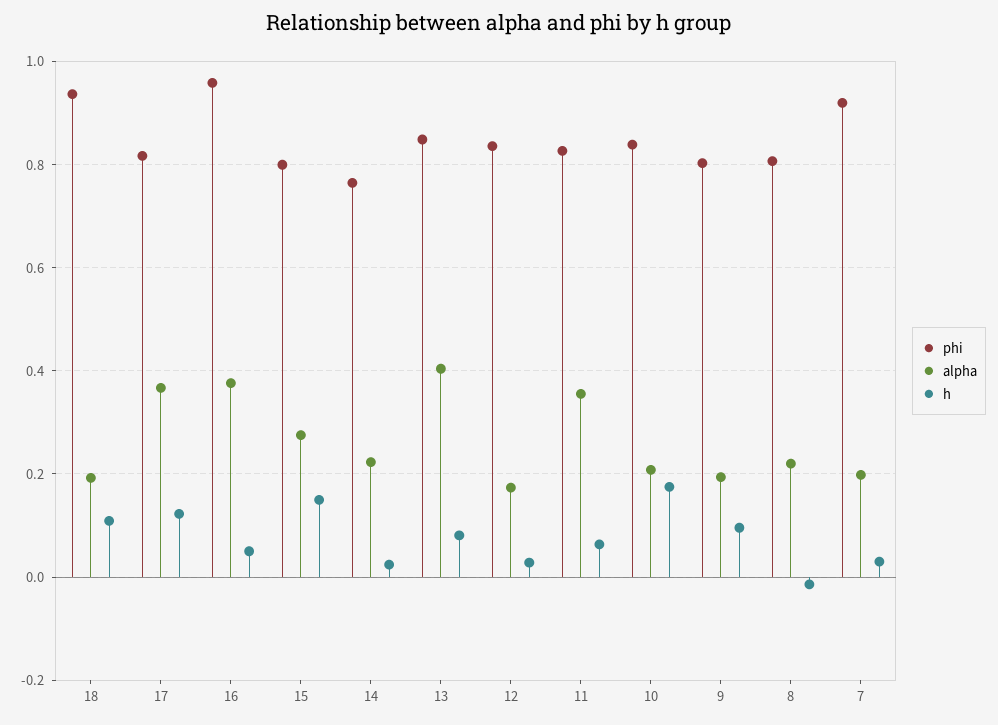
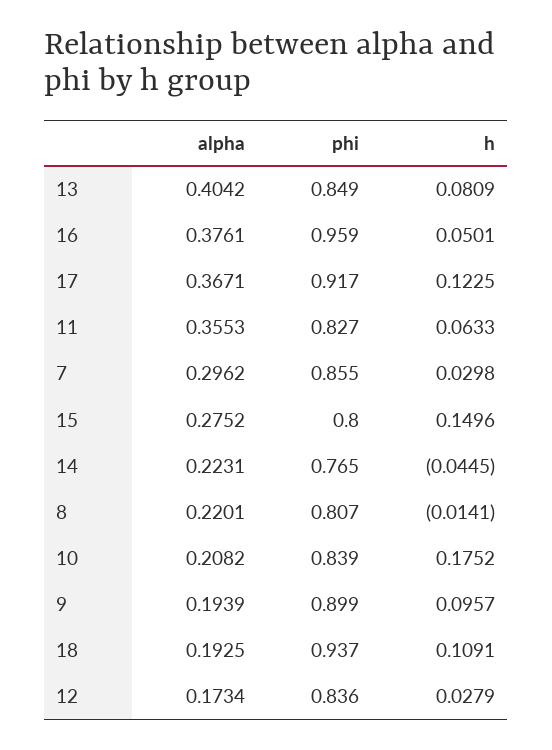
phi, 17: 0.82 -> 0.917
h, 14: 0.02 -> -0.0445
phi, 9: 0.8 -> 0.899
phi, 7: 0.92 -> 0.855
alpha, 7: 0.2 -> 0.2962

